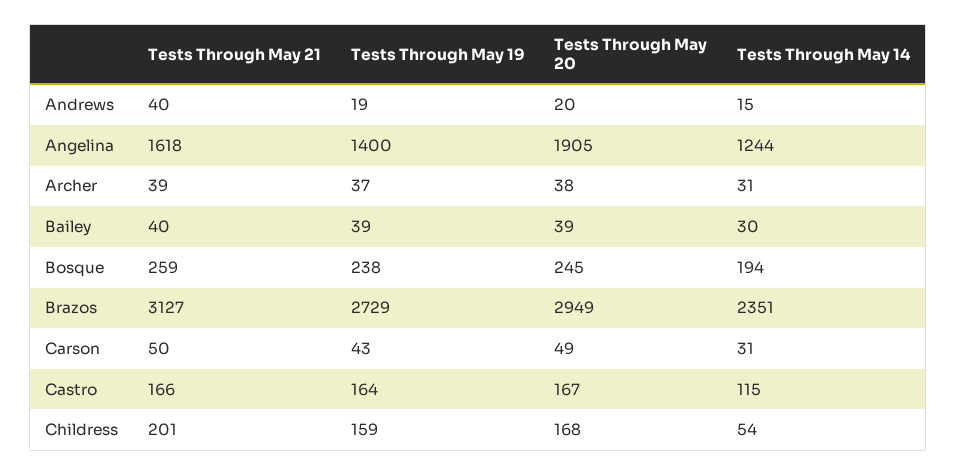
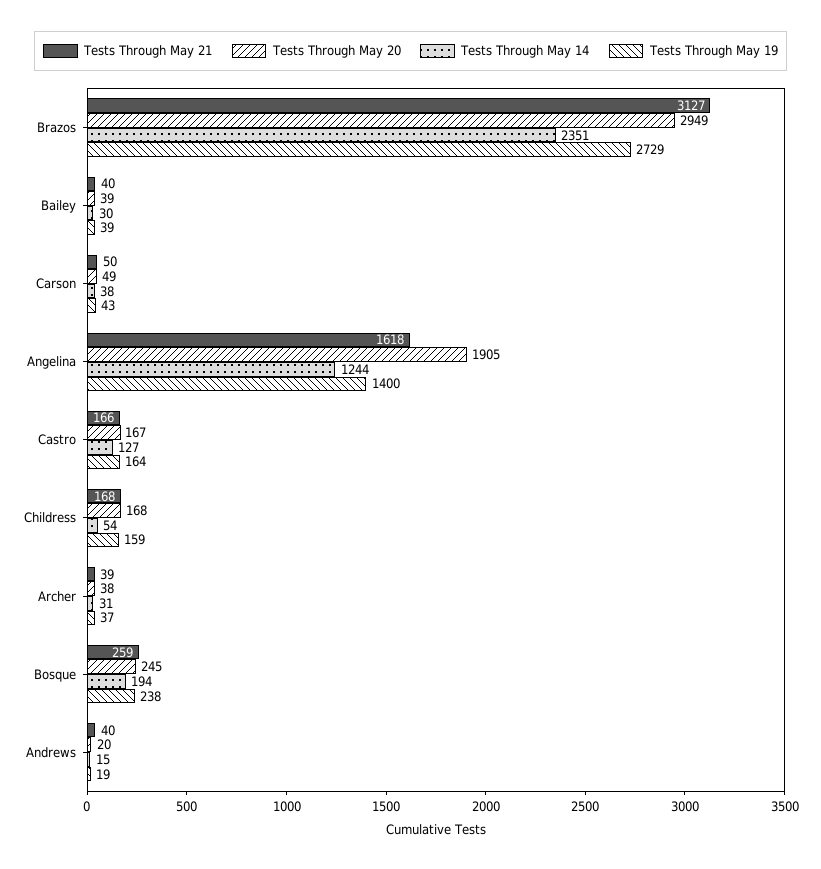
Tests Through May 14, Carson: 31 -> 38
Tests Through May 14, Castro: 115 -> 127
Tests Through May 21, Childress: 201 -> 168

